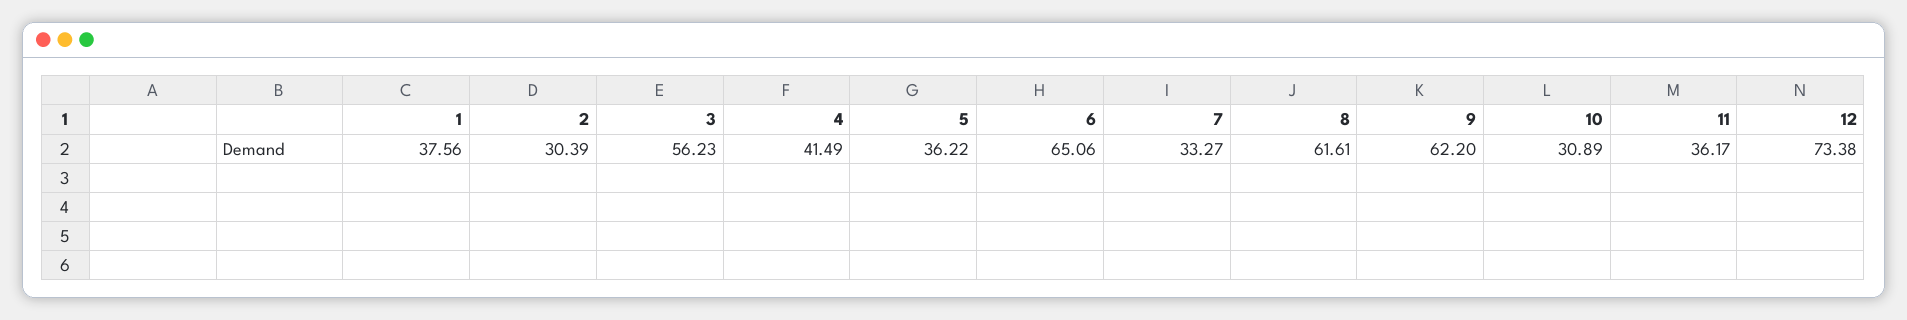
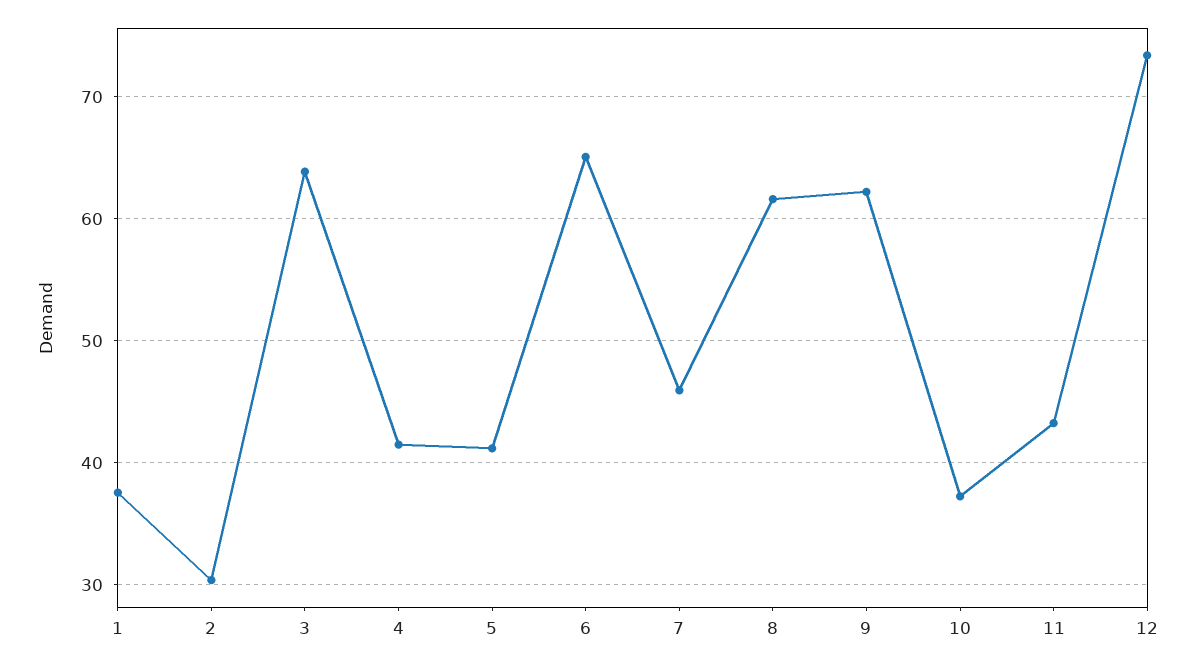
3: 56.23 -> 64
5: 36.22 -> 41
7: 33.27 -> 46
10: 30.89 -> 37
11: 36.17 -> 43

